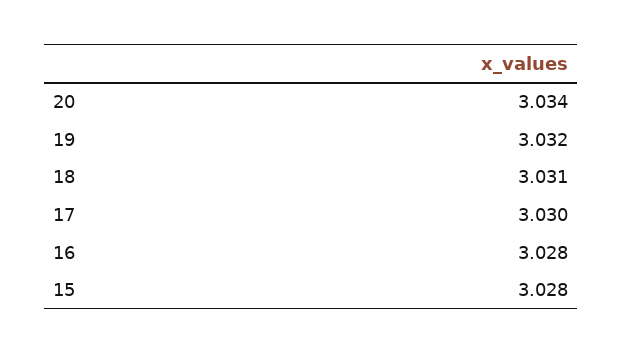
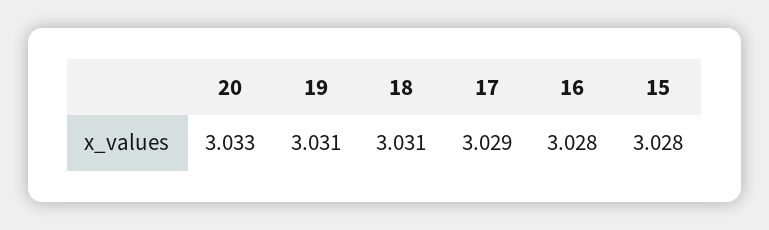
20: 3.034 -> 3.033
19: 3.032 -> 3.031
17: 3.03 -> 3.029

